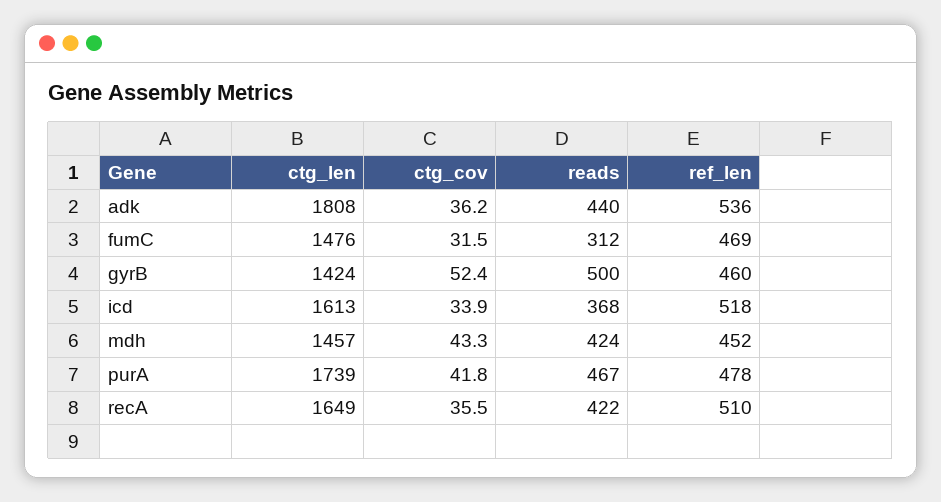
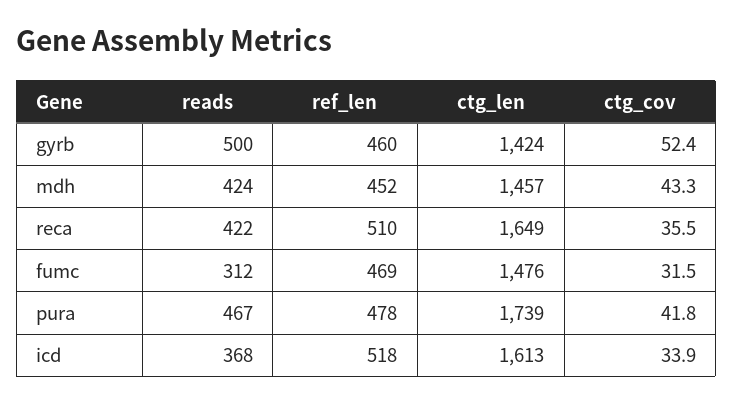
ctg_len, adk: 1808 -> none
ctg_cov, adk: 36.2 -> none
reads, adk: 440 -> none
ref_len, adk: 536 -> none

